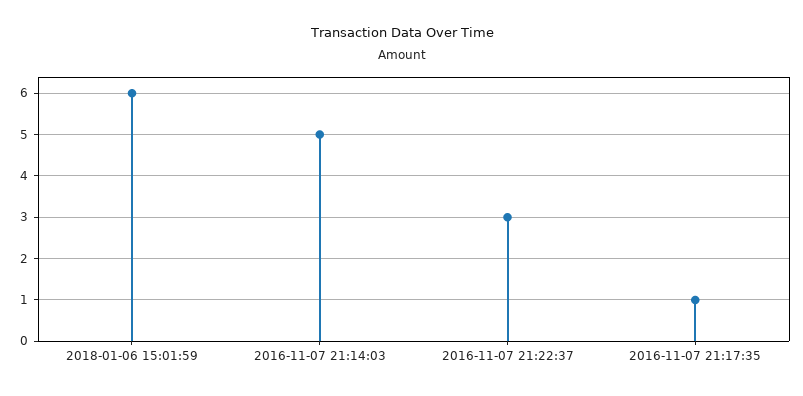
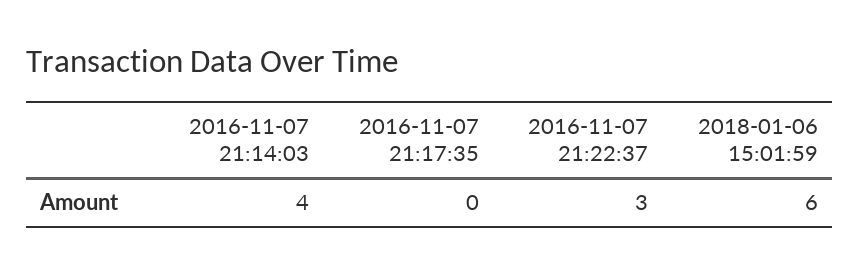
2016-11-07 21:14:03: 5 -> 4
2016-11-07 21:17:35: 1 -> 0

